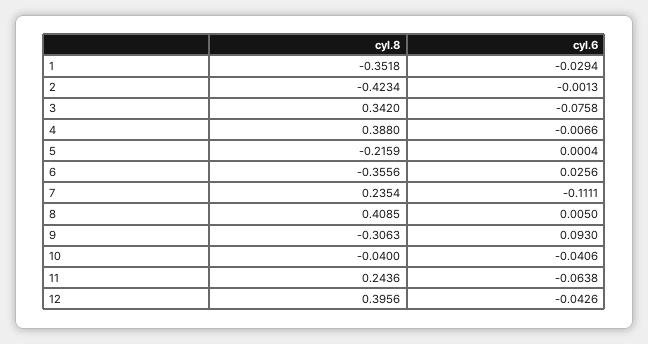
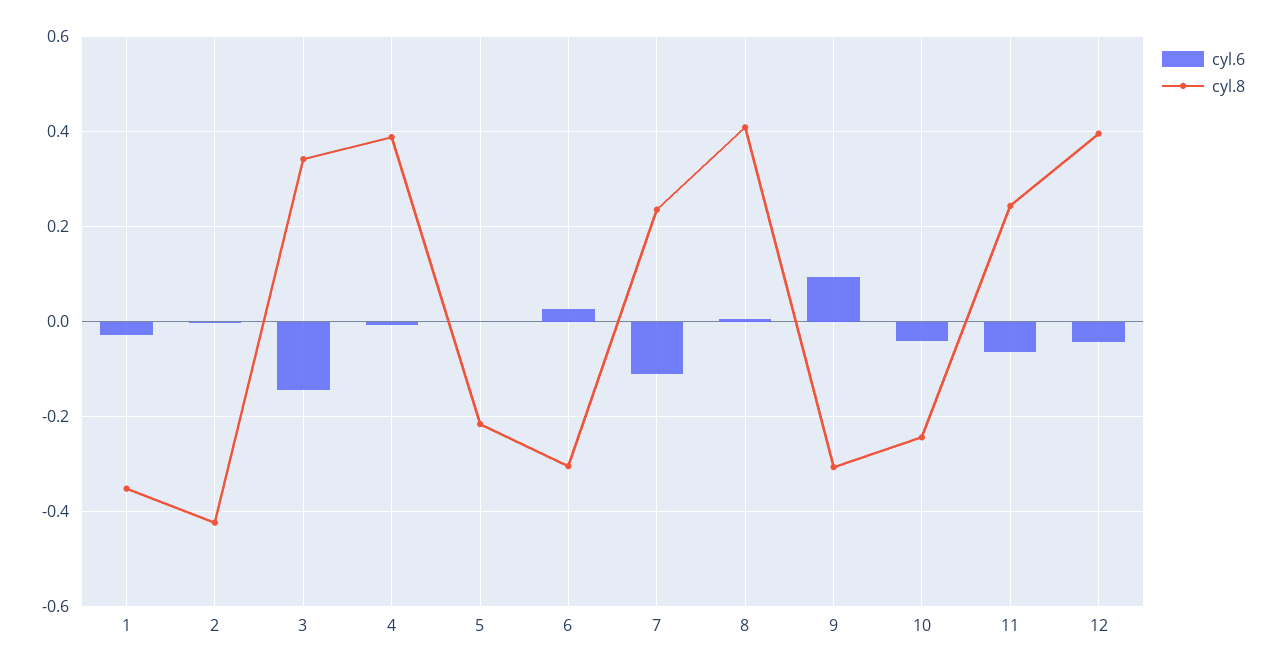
cyl.6, 3: -0.0758 -> -0.14
cyl.8, 6: -0.3556 -> -0.3
cyl.8, 10: -0.04 -> -0.24

